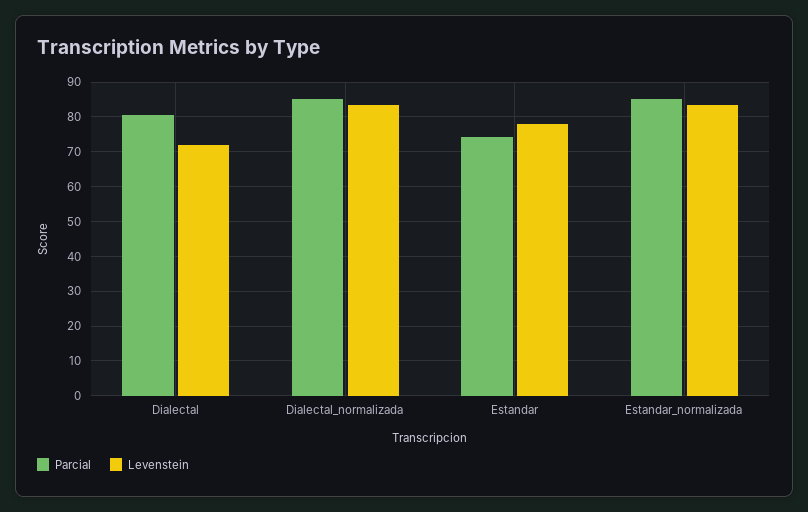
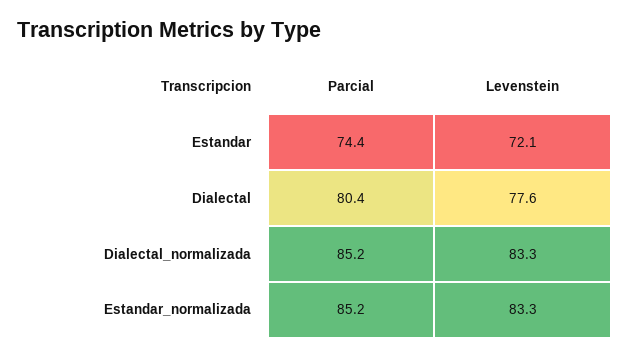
Levenstein, Dialectal: 72 -> 77.6
Levenstein, Estandar: 78 -> 72.1

